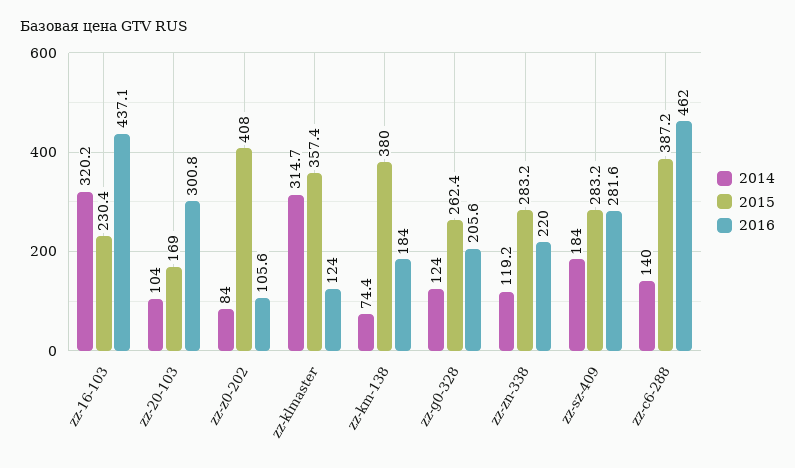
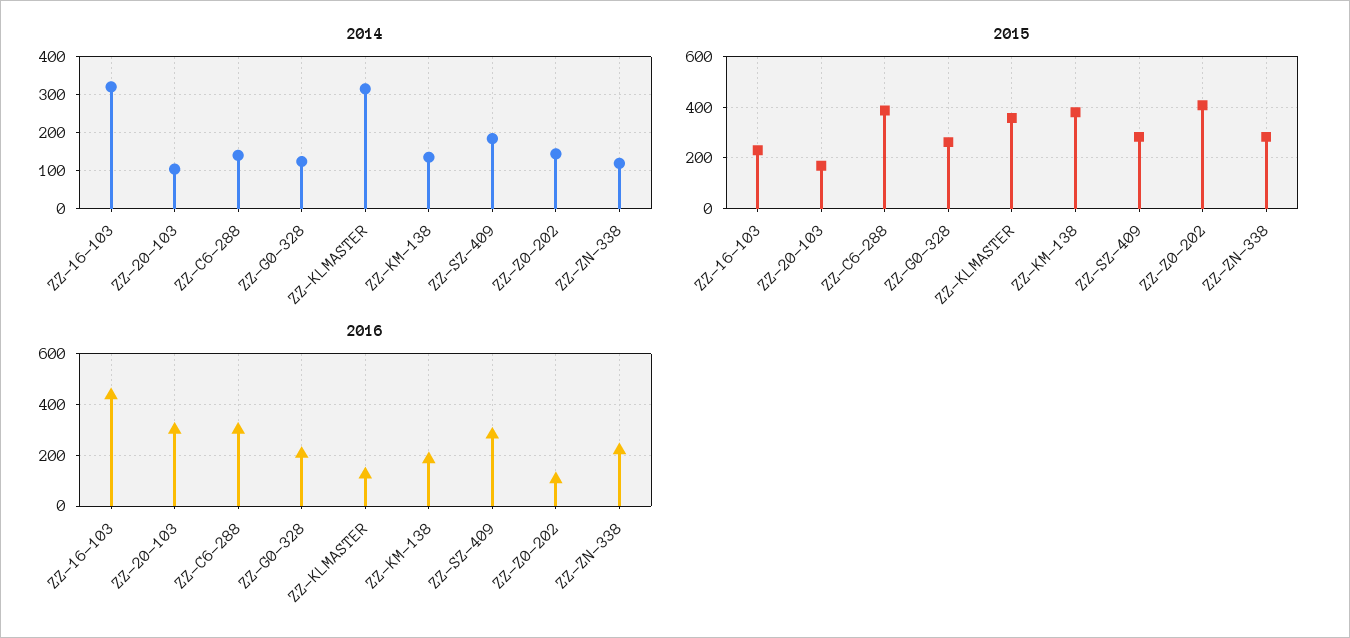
2014, zz-z0-202: 84 -> 140
2014, zz-km-138: 74.4 -> 140
2016, zz-c6-288: 462 -> 300

